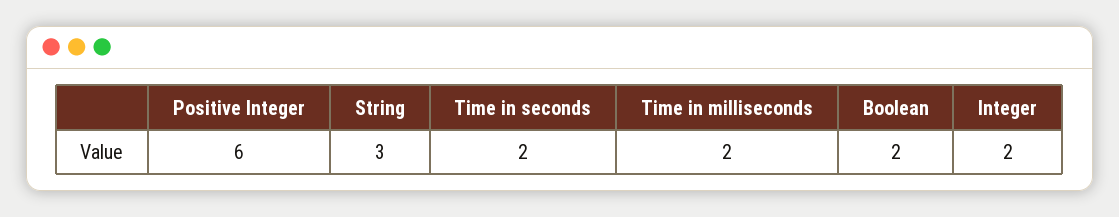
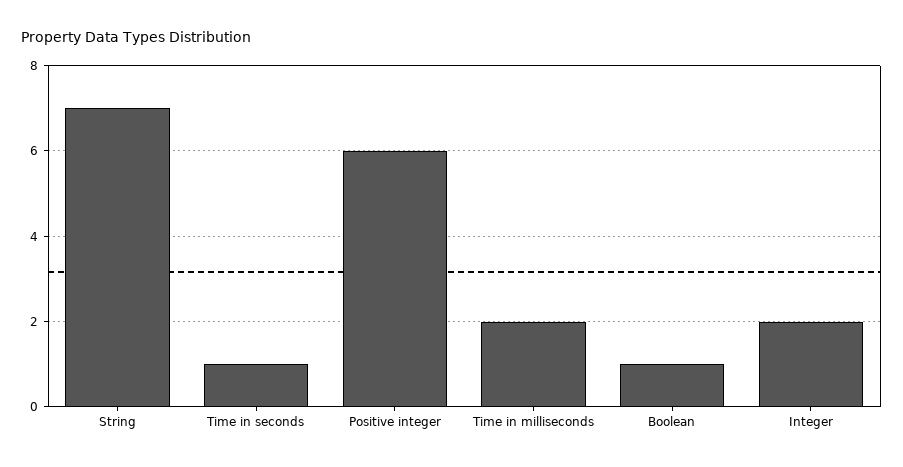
String: 3 -> 7
Time in seconds: 2 -> 1
Boolean: 2 -> 1

